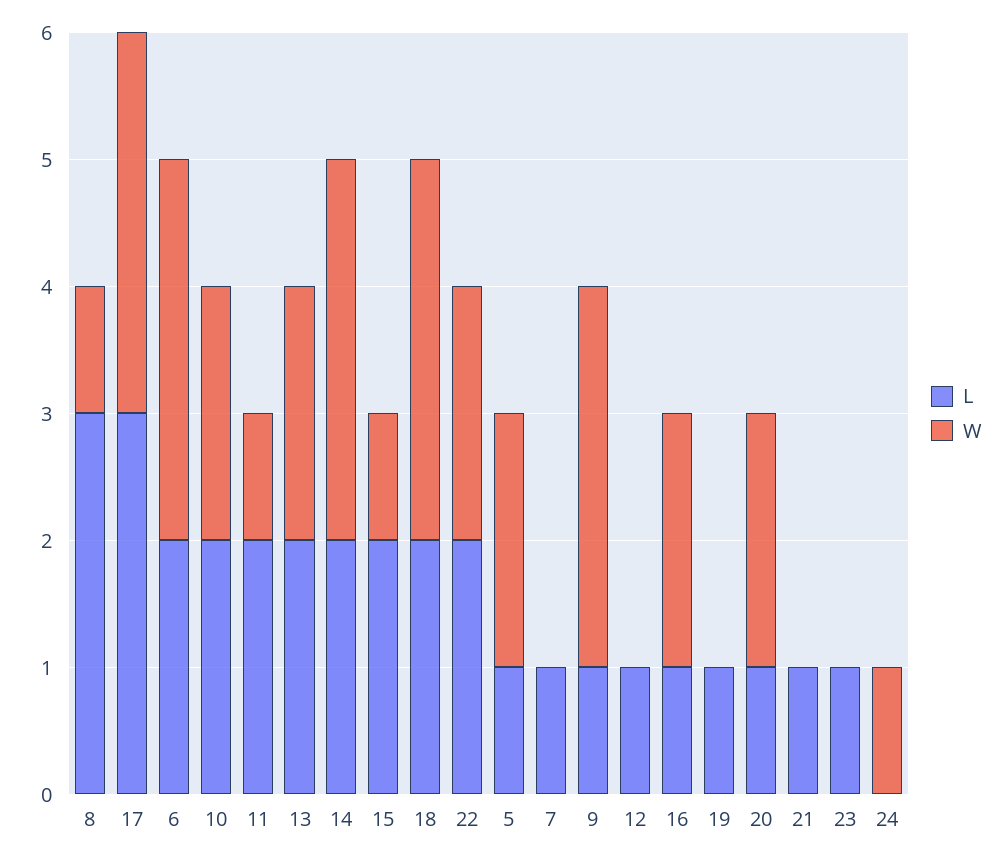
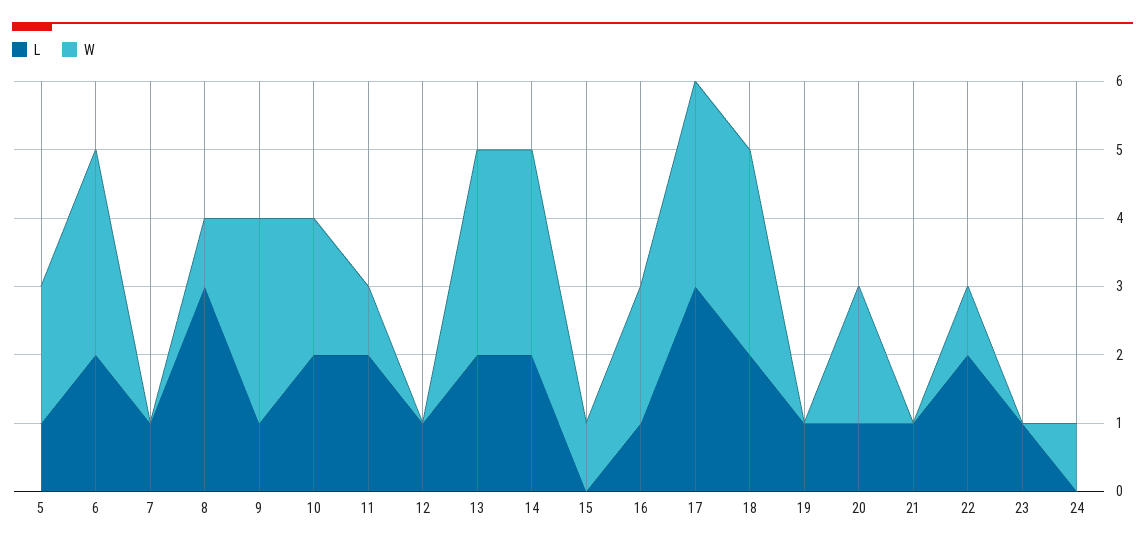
W, 13: 2 -> 3
L, 15: 2 -> 0
W, 22: 2 -> 1

